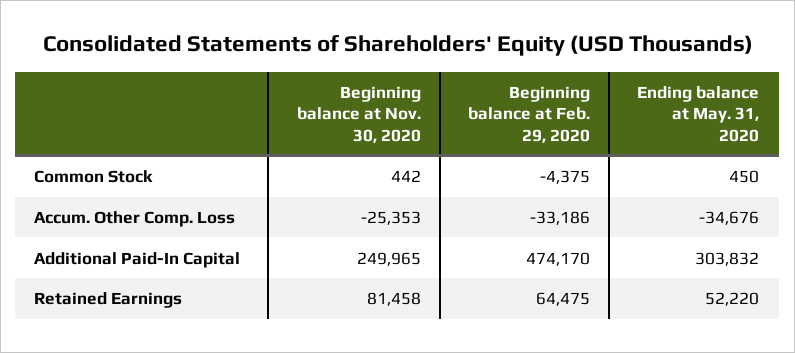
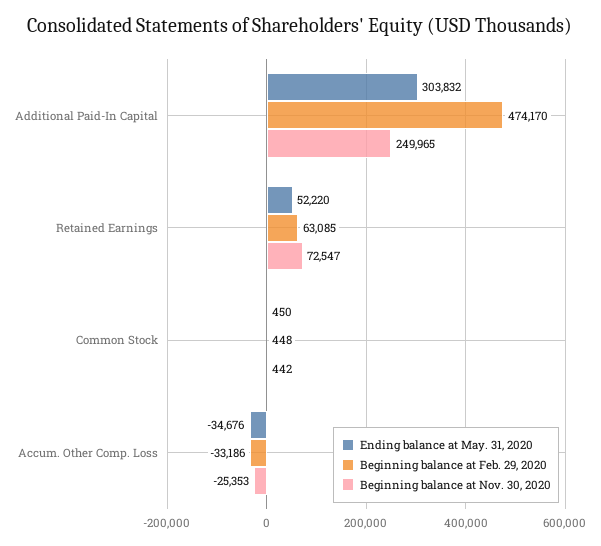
Beginning balance at Feb. 29, 2020, Common Stock: -4375 -> 448
Beginning balance at Nov. 30, 2020, Retained Earnings: 81458 -> 72547
Beginning balance at Feb. 29, 2020, Retained Earnings: 64475 -> 63085

